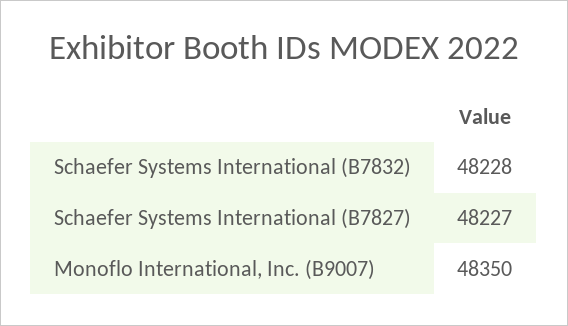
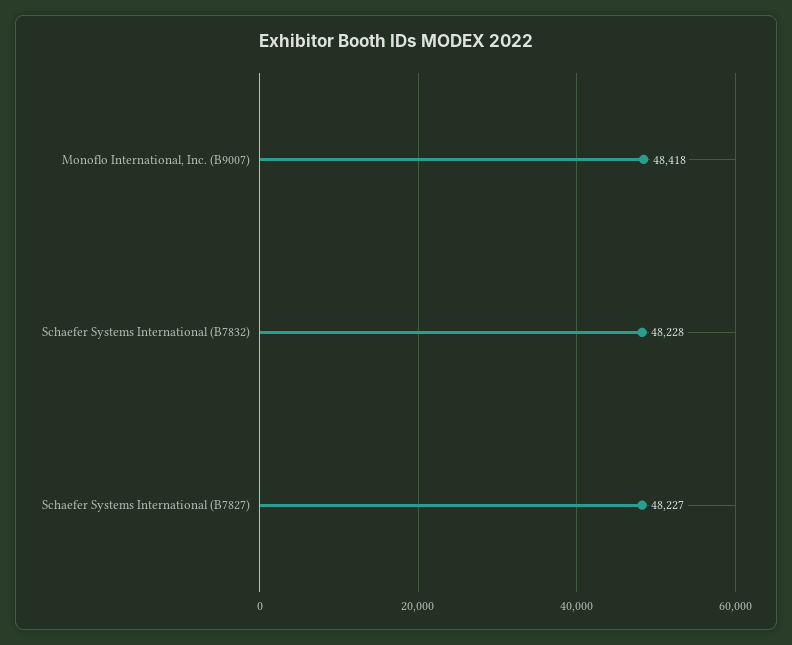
Monoflo International, Inc. (B9007): 48350 -> 48418

